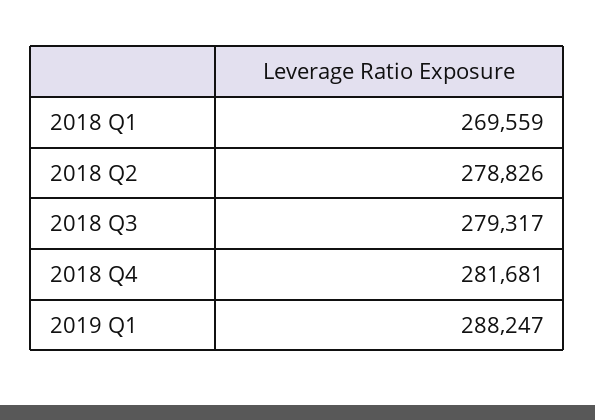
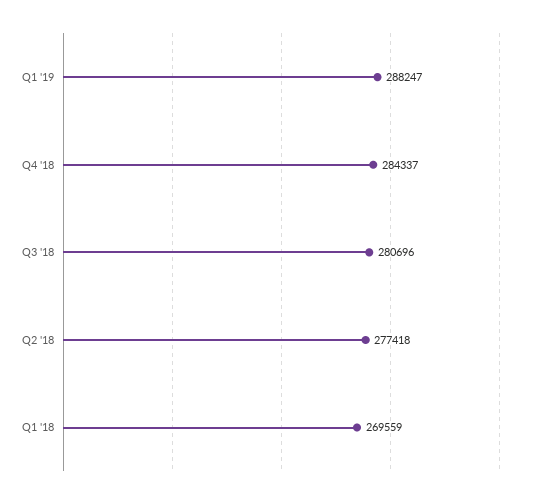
2018 Q2: 278826 -> 277418
2018 Q3: 279317 -> 280696
2018 Q4: 281681 -> 284337

